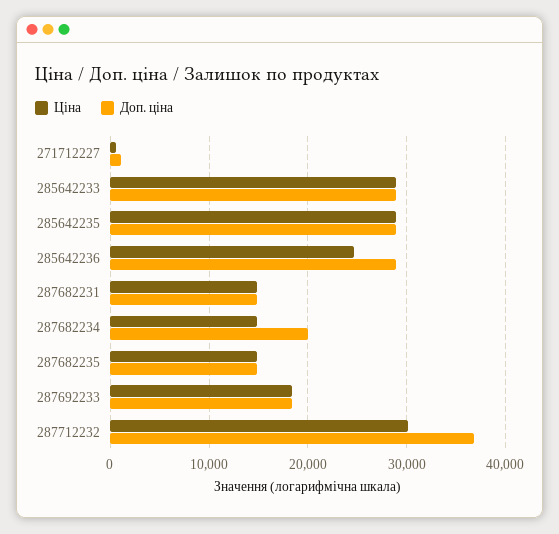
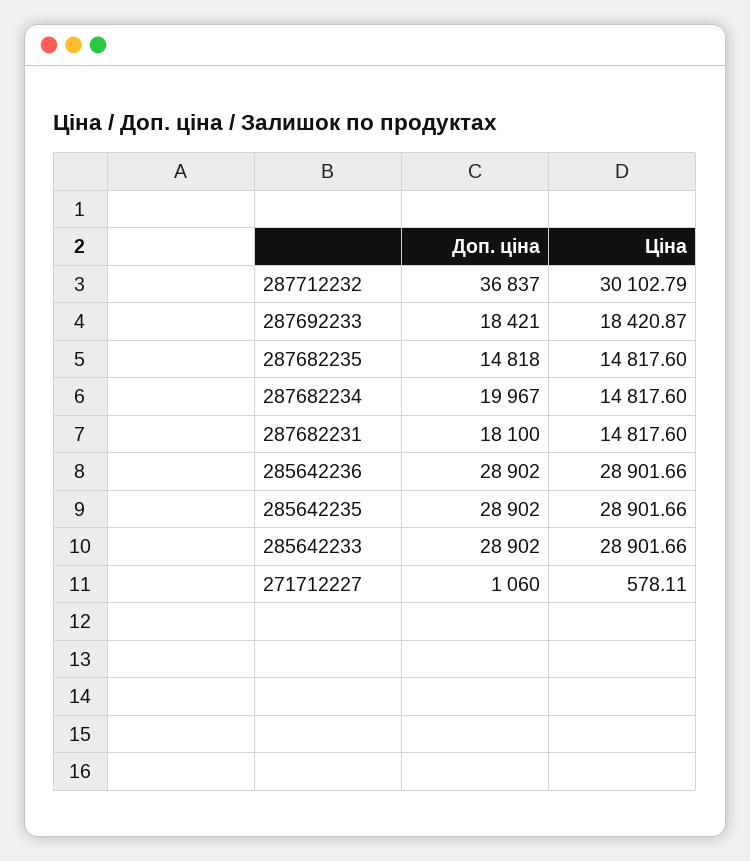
Ціна, 285642236: 25000 -> 28901.66
Доп. ціна, 287682231: 15000 -> 18100

